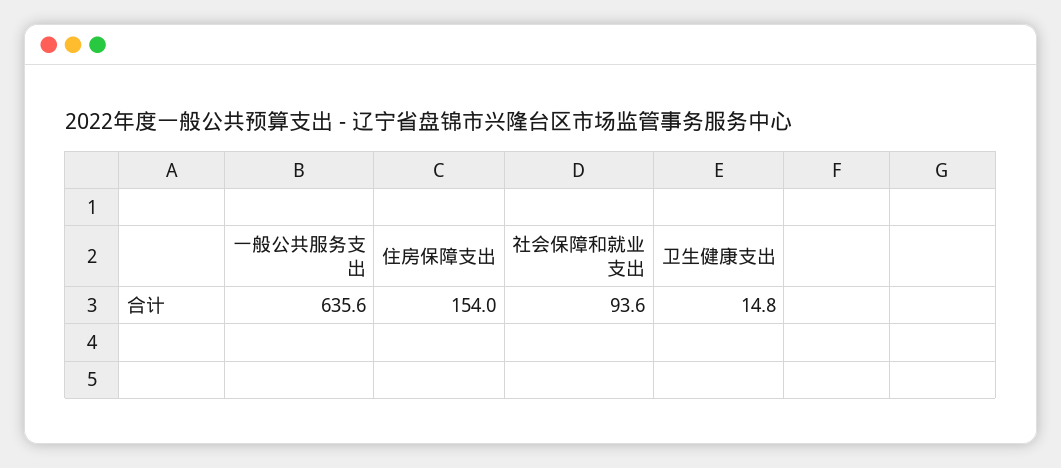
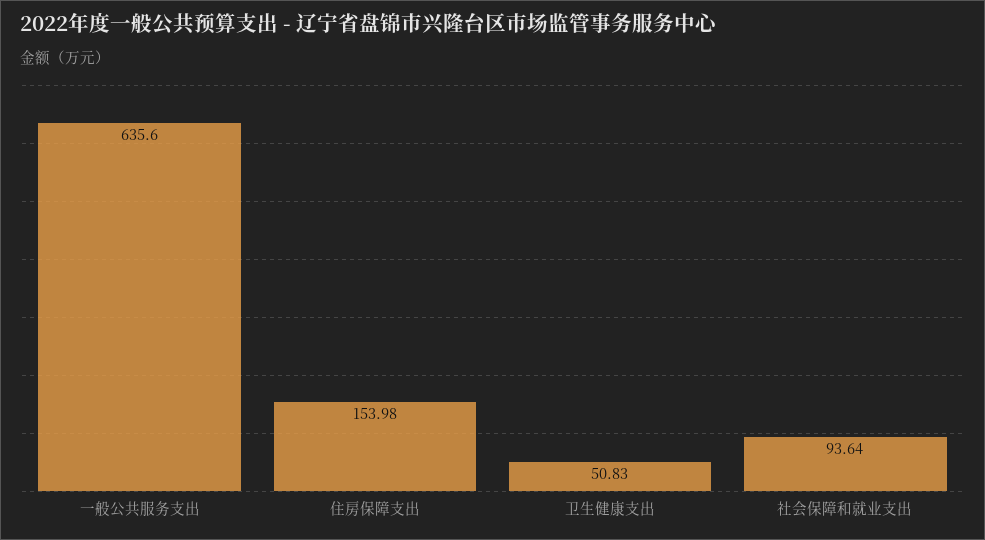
卫生健康支出: 14.8 -> 50.83

